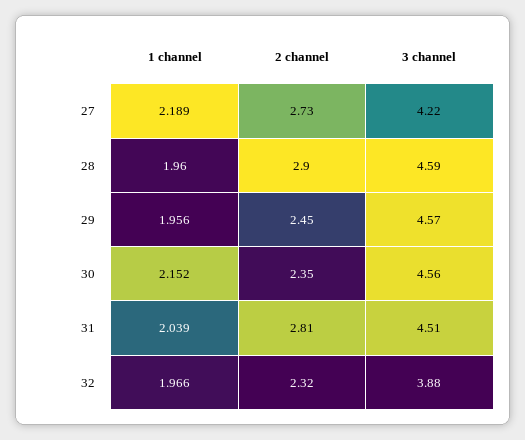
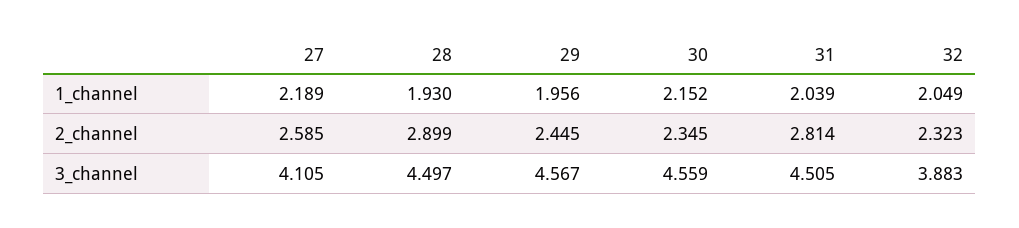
2 channel, 27: 2.73 -> 2.585
3 channel, 27: 4.22 -> 4.105
1 channel, 28: 1.96 -> 1.93
3 channel, 28: 4.59 -> 4.497
1 channel, 32: 1.966 -> 2.049

